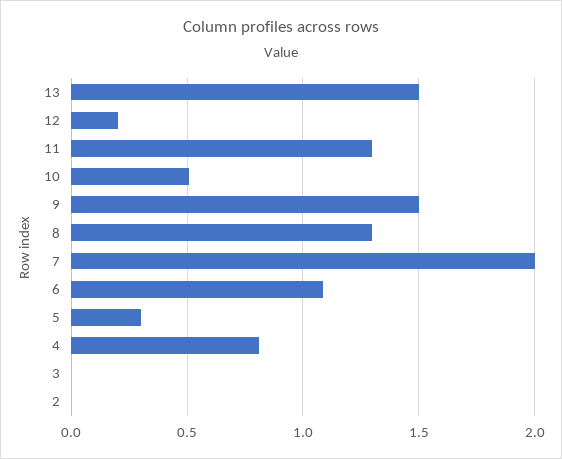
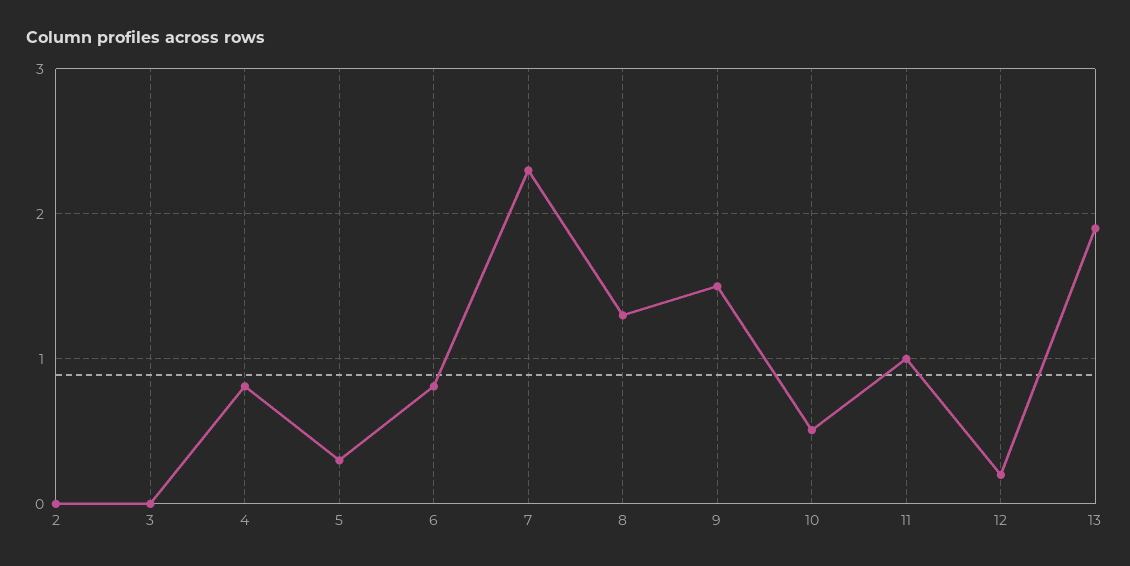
13: 1.5 -> 1.9
11: 1.3 -> 1
7: 2 -> 2.3
6: 1.1 -> 0.8

